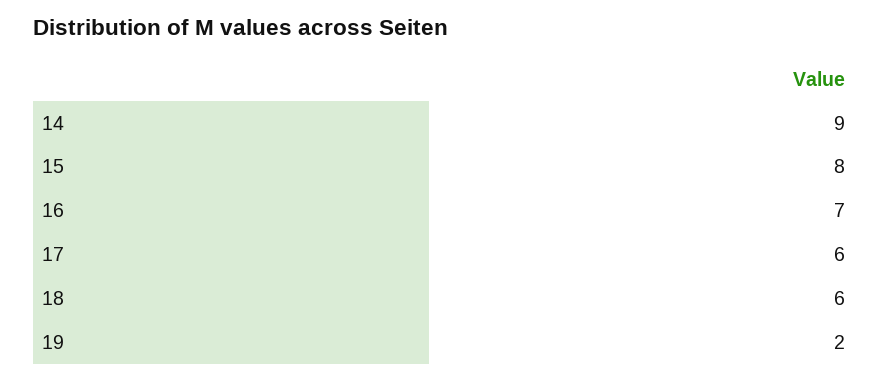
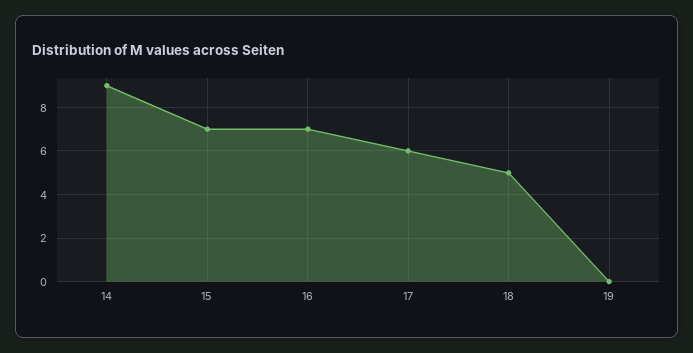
15: 8 -> 7
18: 6 -> 5
19: 2 -> 0

